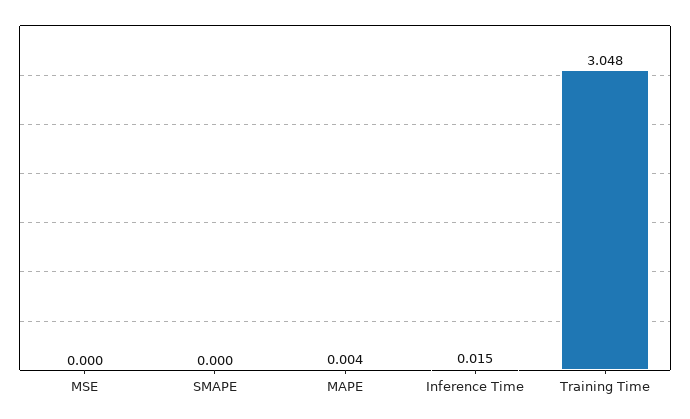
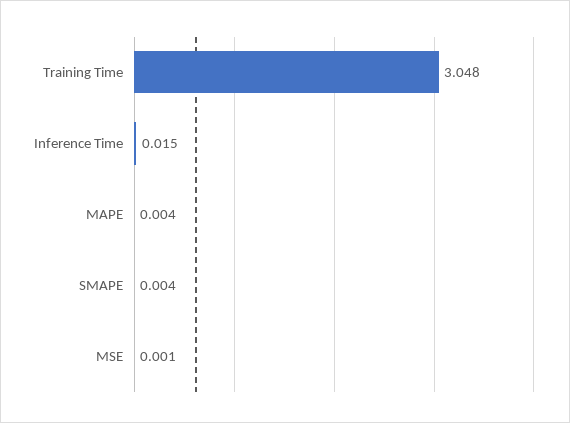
MSE: 0 -> 0.001
SMAPE: 0 -> 0.004

